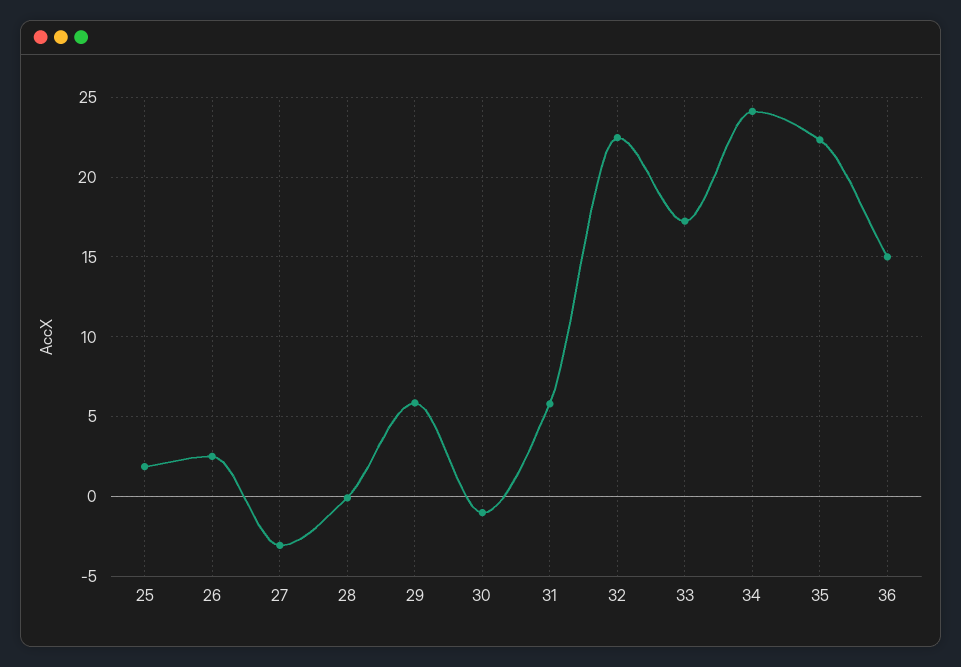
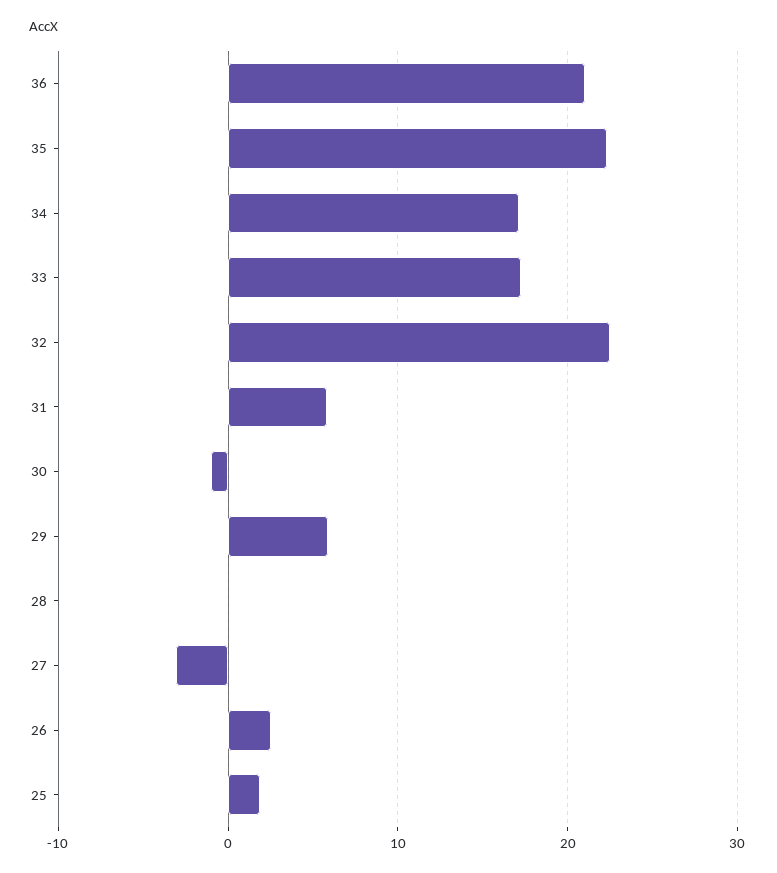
34: 24 -> 17
36: 15 -> 21

